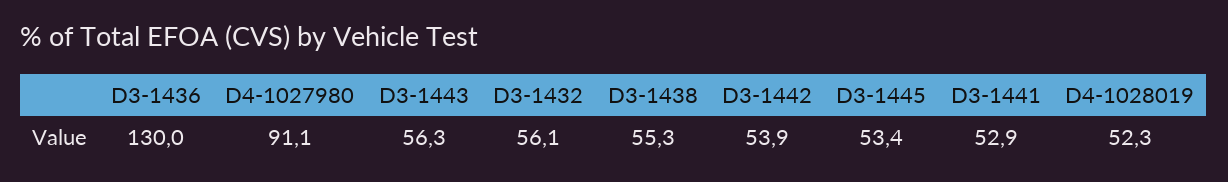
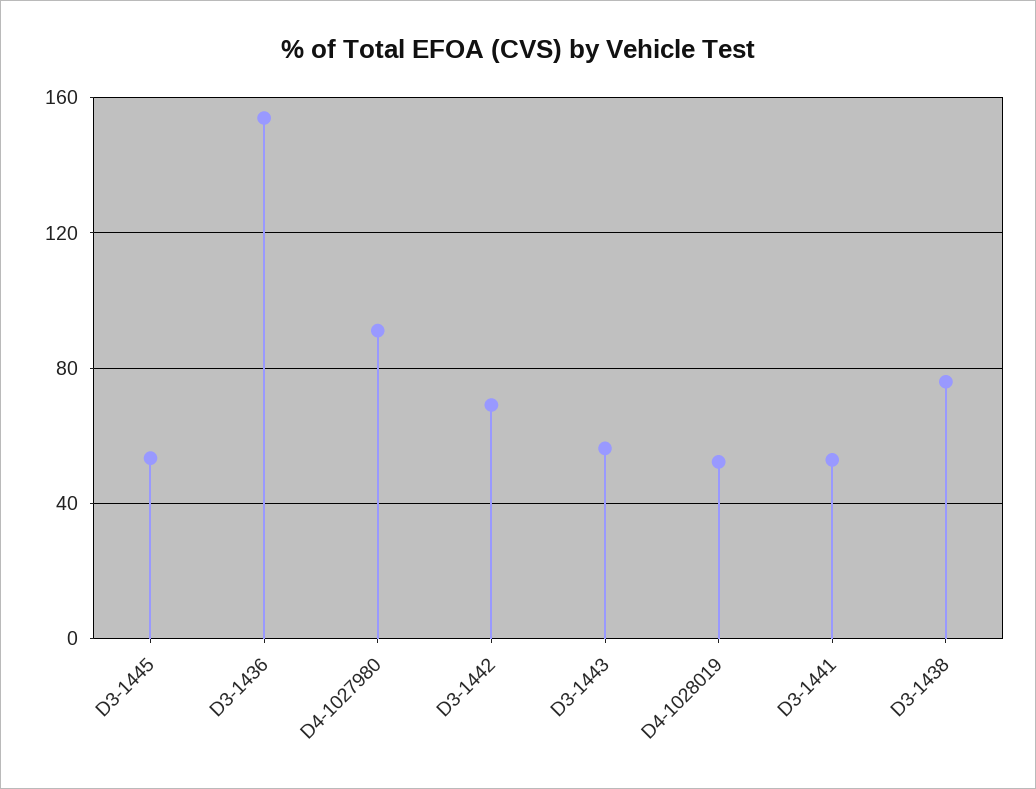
D3-1436: 130 -> 155
D3-1432: 56.1 -> none
D3-1438: 55.3 -> 75
D3-1442: 53.9 -> 70

